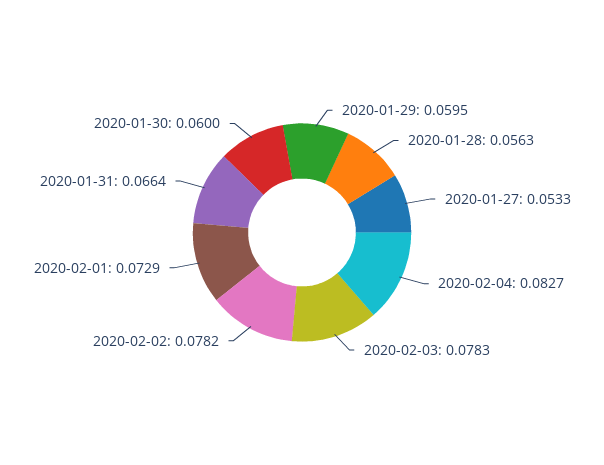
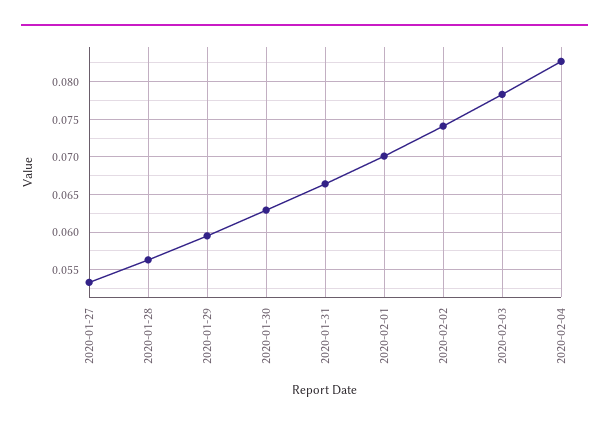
2020-02-02: 0.0782 -> 0.074
2020-02-01: 0.0729 -> 0.07
2020-01-30: 0.06 -> 0.063

